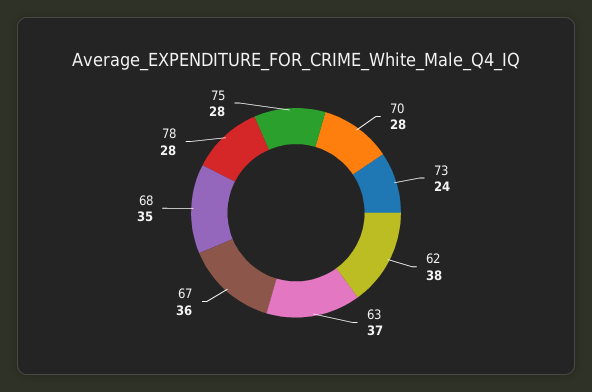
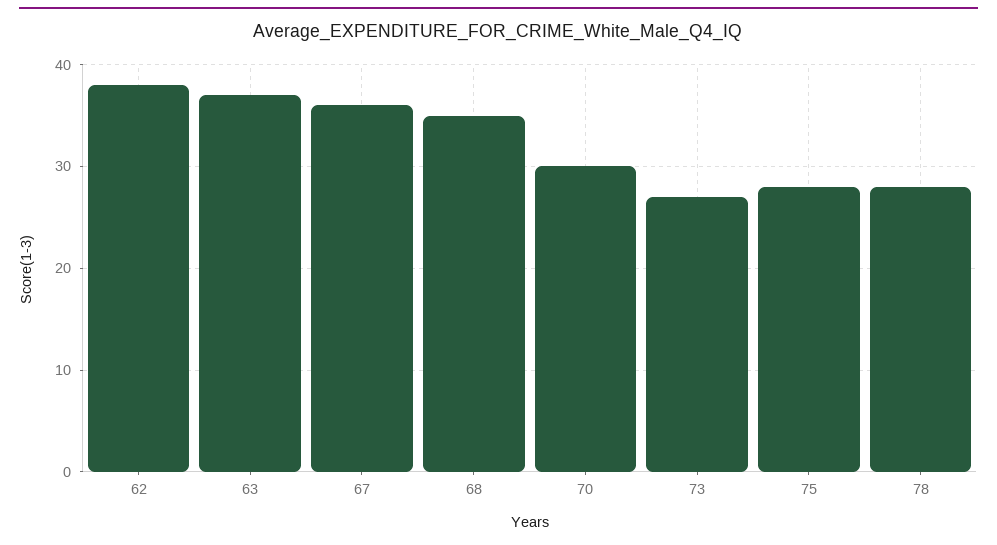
70: 28 -> 30
73: 24 -> 27

